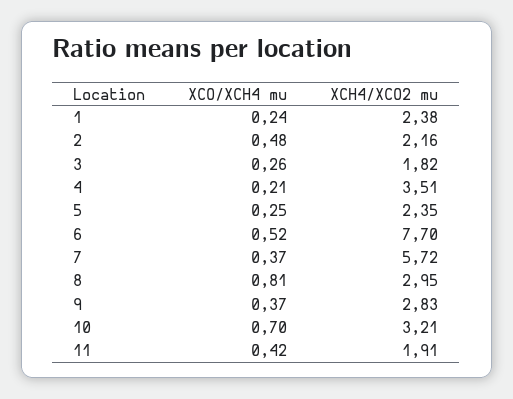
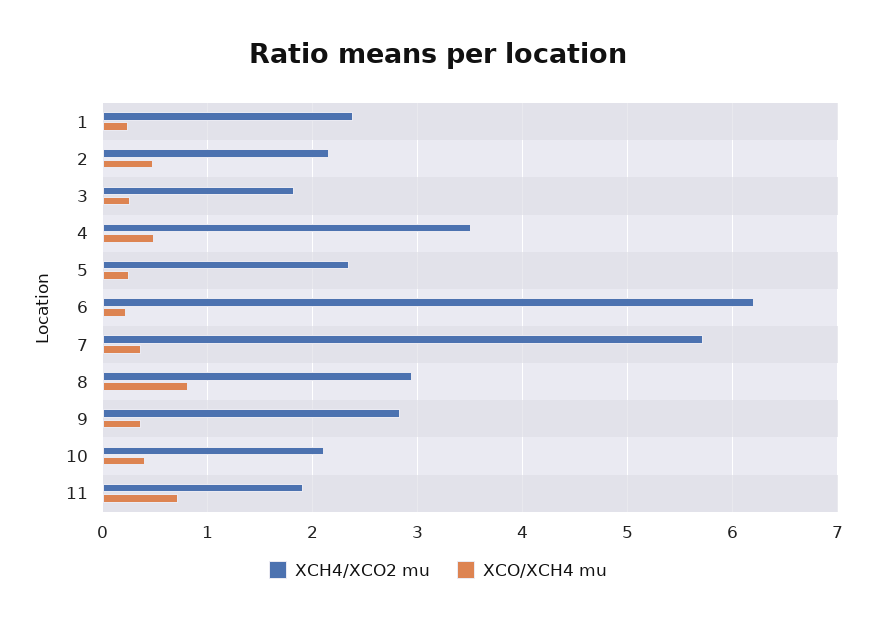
XCO/XCH4 mu, 4: 0.21 -> 0.5
XCO/XCH4 mu, 6: 0.52 -> 0.2
XCH4/XCO2 mu, 6: 7.7 -> 6.2
XCO/XCH4 mu, 10: 0.7 -> 0.4
XCH4/XCO2 mu, 10: 3.21 -> 2.1
XCO/XCH4 mu, 11: 0.42 -> 0.7

